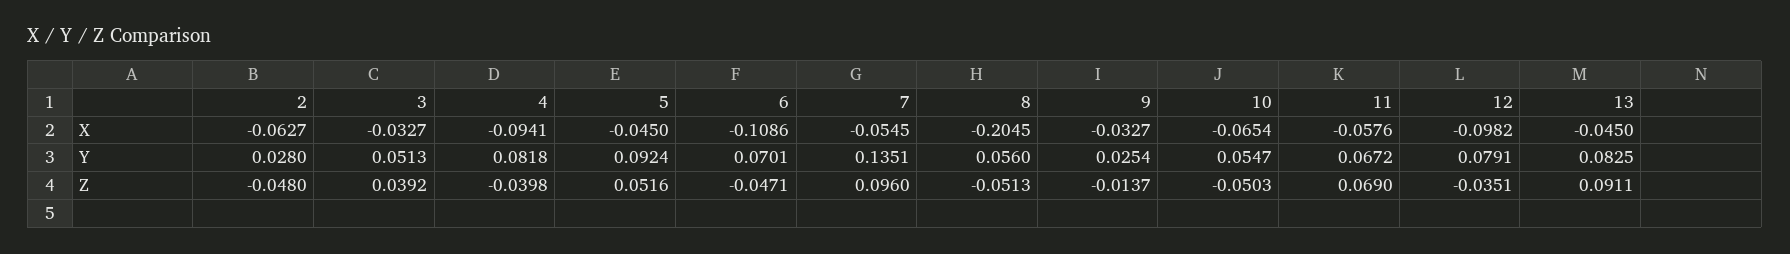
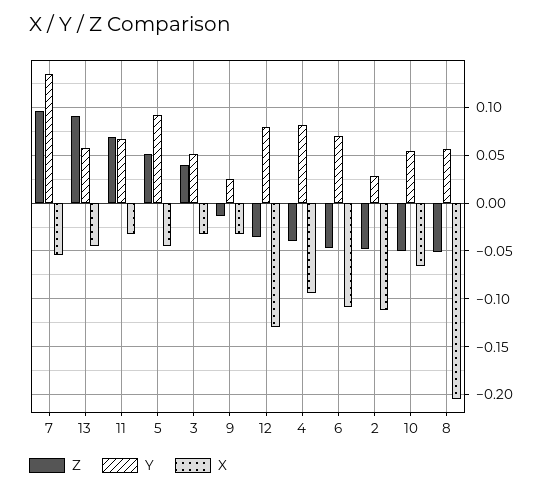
X, 2: -0.0627 -> -0.11
X, 11: -0.0576 -> -0.03
X, 12: -0.0982 -> -0.13
Y, 13: 0.0825 -> 0.06

